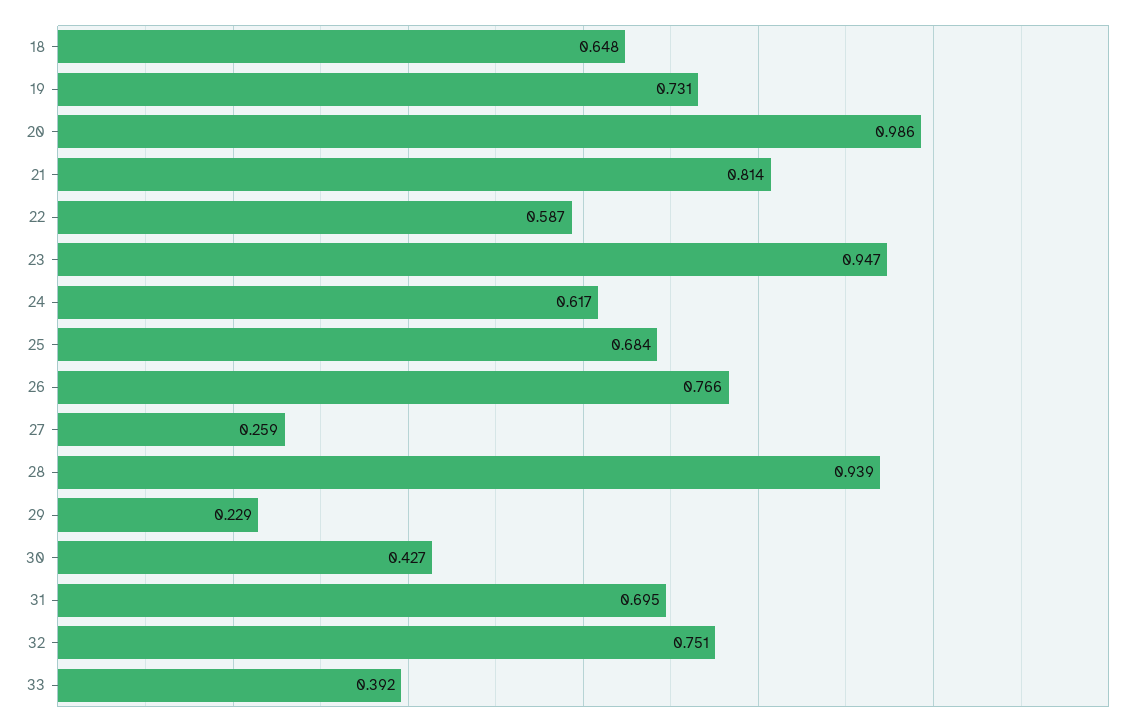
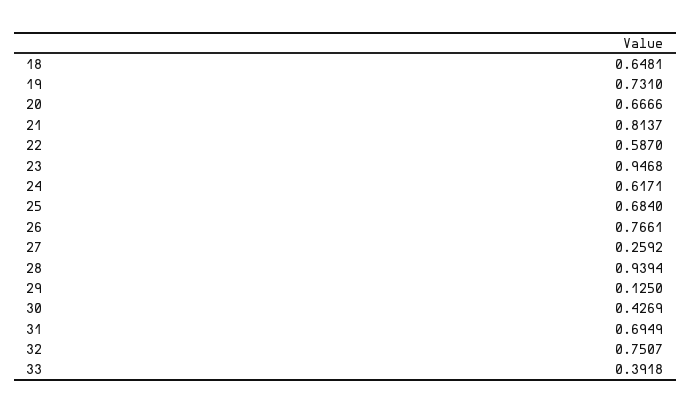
20: 0.986 -> 0.6666
29: 0.229 -> 0.125

